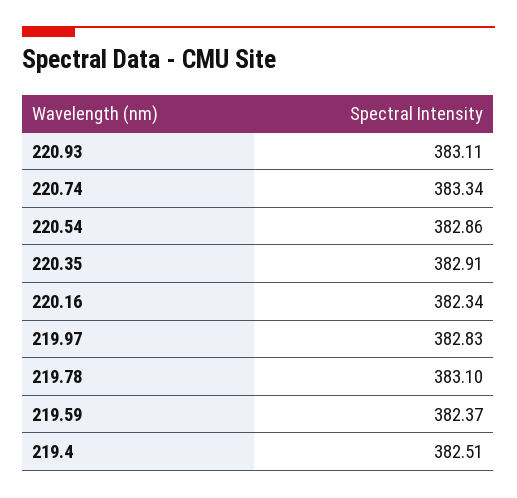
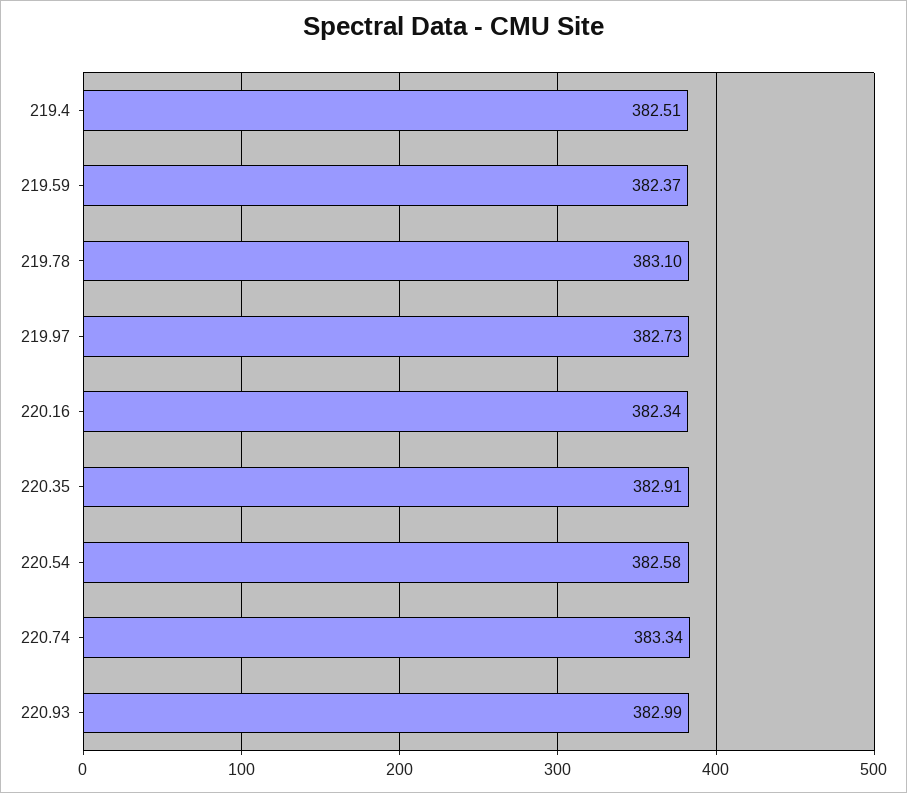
220.93: 383.11 -> 382.99
220.54: 382.86 -> 382.58
219.97: 382.83 -> 382.73

